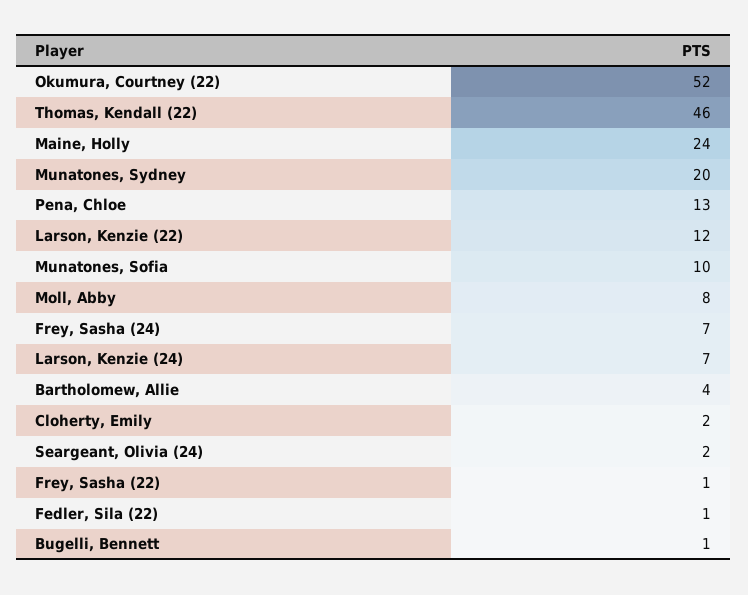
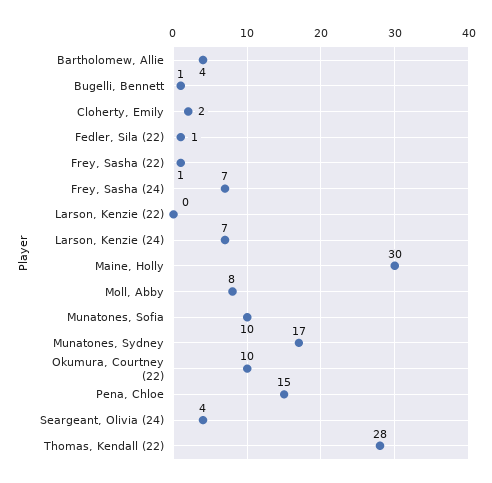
Okumura, Courtney (22): 52 -> 10
Thomas, Kendall (22): 46 -> 28
Maine, Holly: 24 -> 30
Munatones, Sydney: 20 -> 17
Pena, Chloe: 13 -> 15
Larson, Kenzie (22): 12 -> 0
Seargeant, Olivia (24): 2 -> 4

